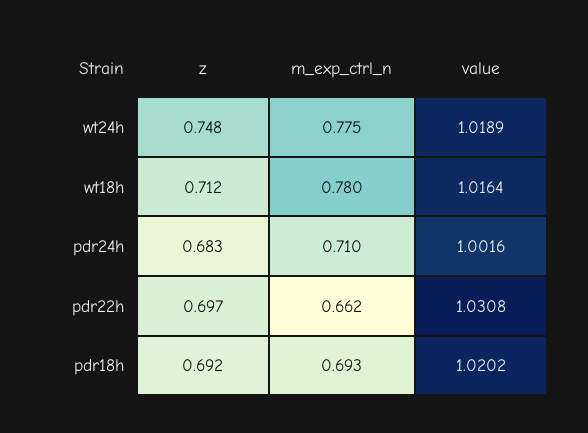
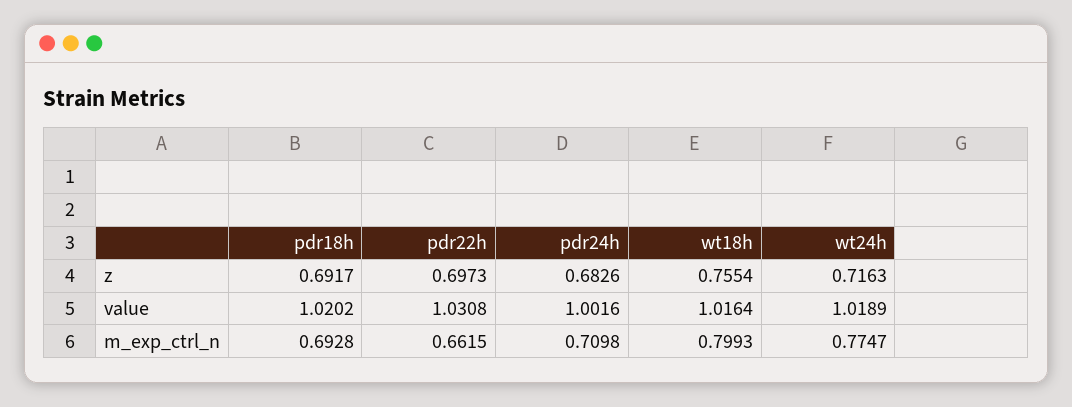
z, wt24h: 0.748 -> 0.7163
z, wt18h: 0.712 -> 0.7554
m_exp_ctrl_n, wt18h: 0.78 -> 0.7993

